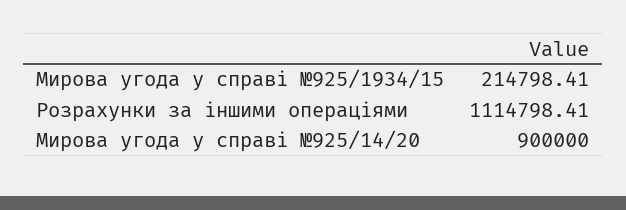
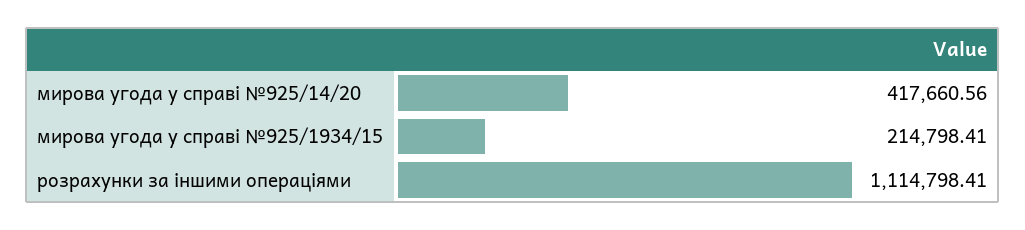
Мирова угода у справі №925/14/20: 900000 -> 417660.56

